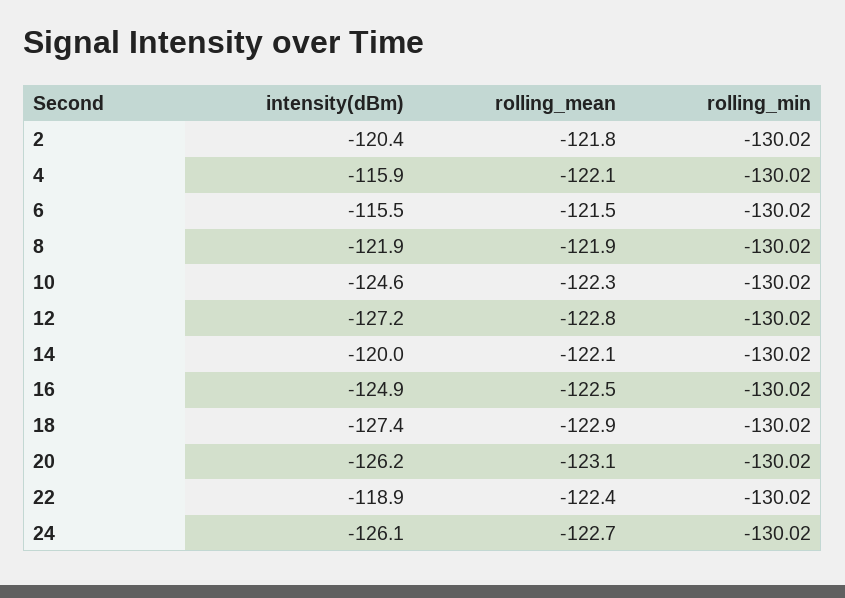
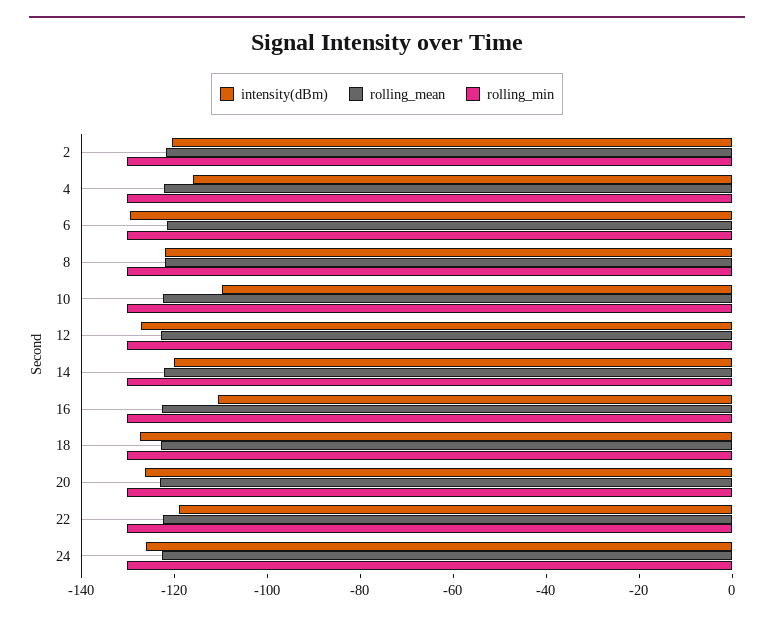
intensity(dBm), 6: -115.5 -> -130
intensity(dBm), 10: -124.6 -> -110
intensity(dBm), 16: -124.9 -> -110

